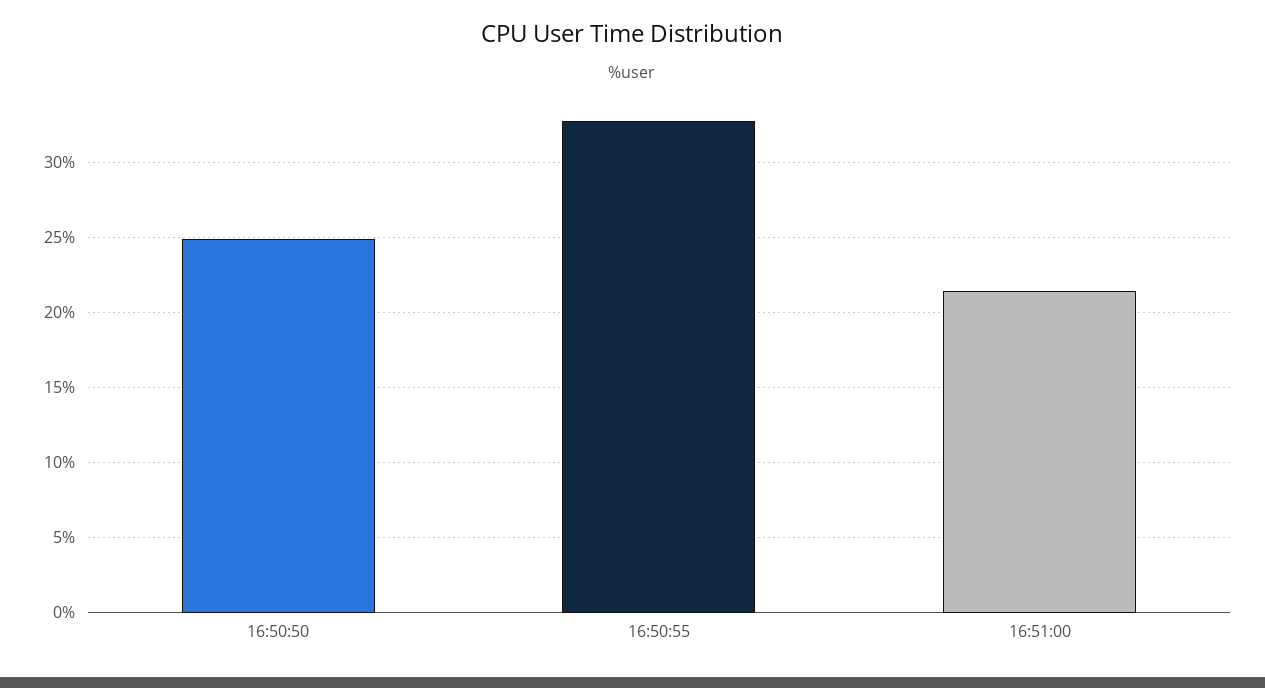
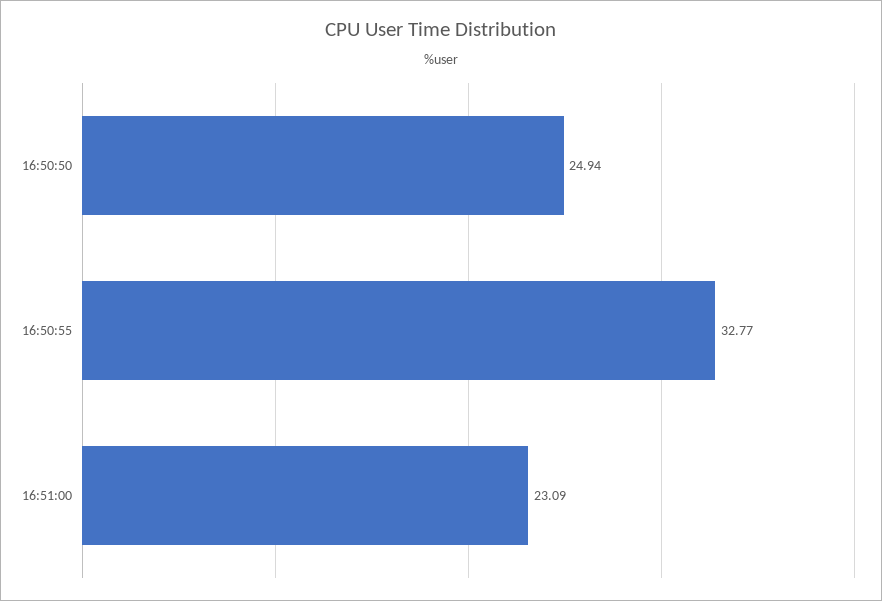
16:51:00: 21.5 -> 23.09

